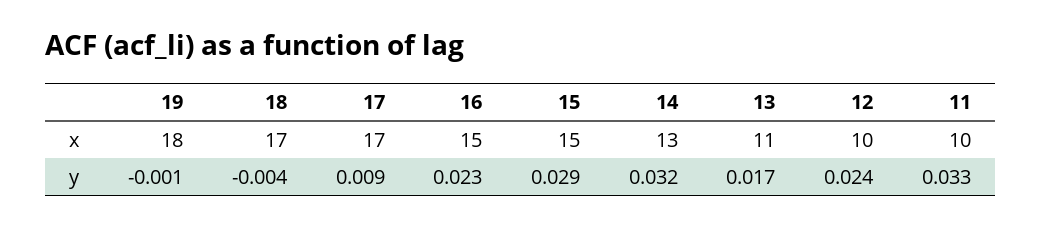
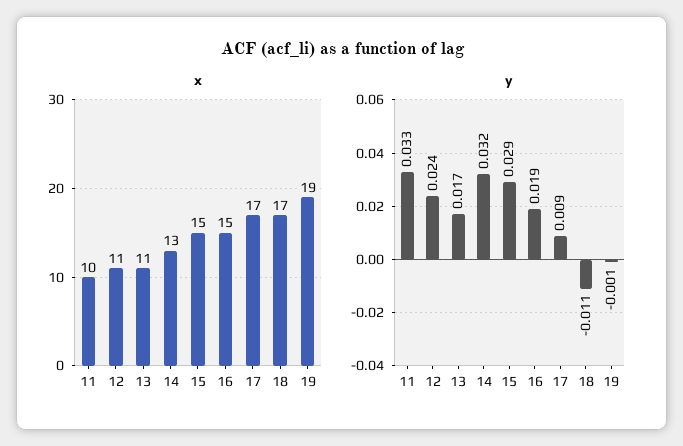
x, 19: 18 -> 19
x, 12: 10 -> 11
y, 18: -0.004 -> -0.011
y, 16: 0.023 -> 0.019

